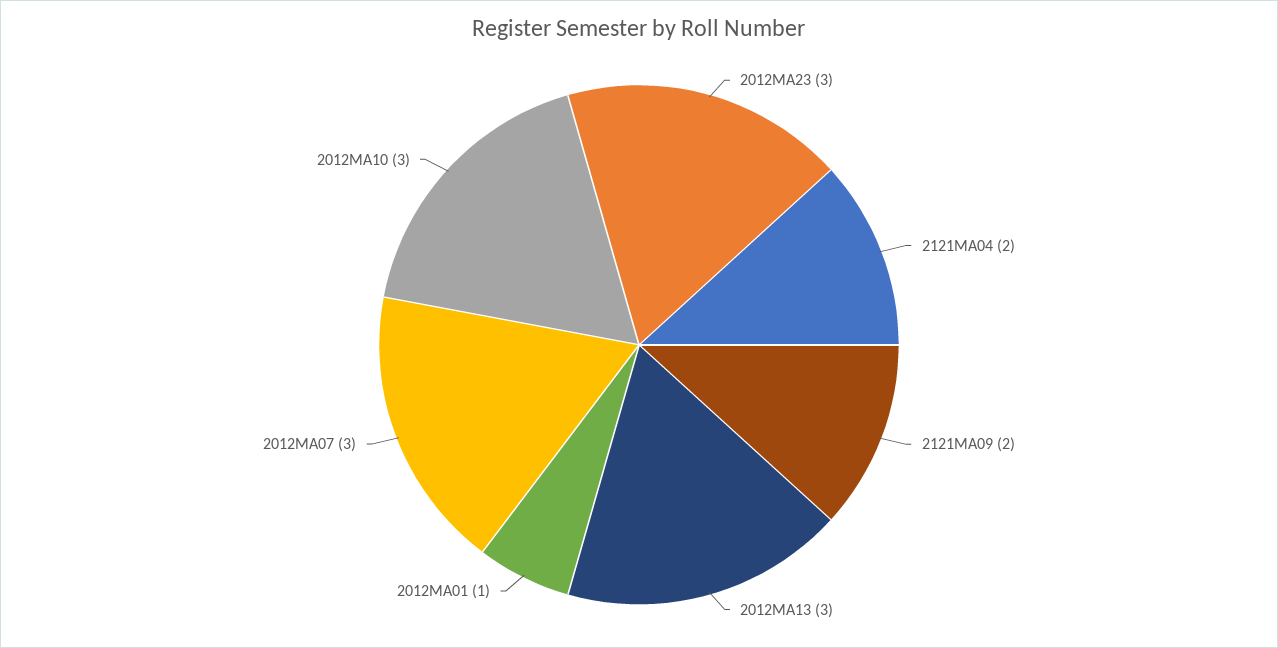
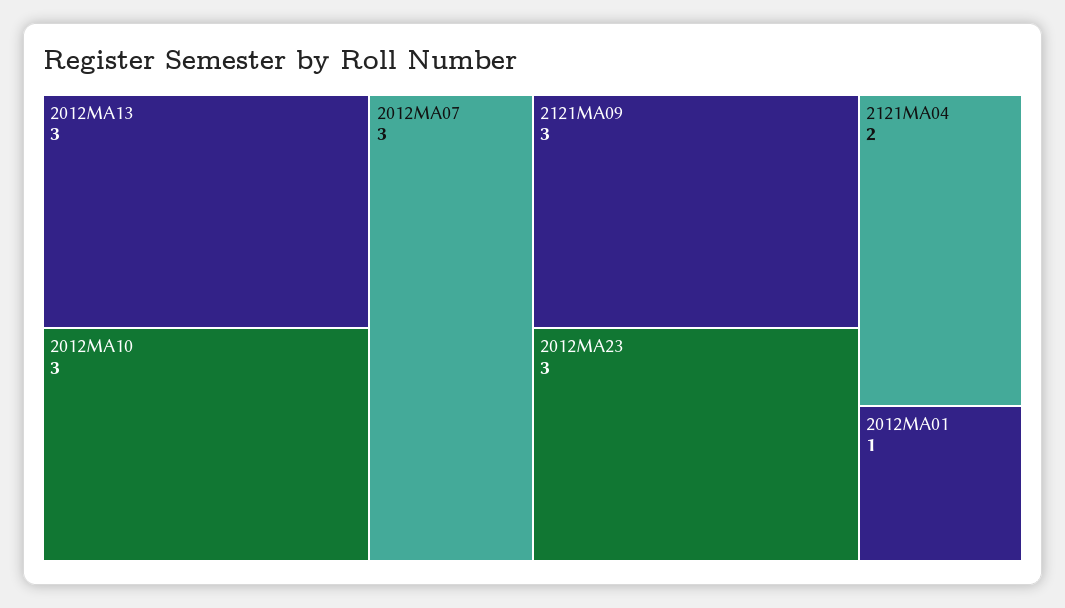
2121MA09: 2 -> 3

